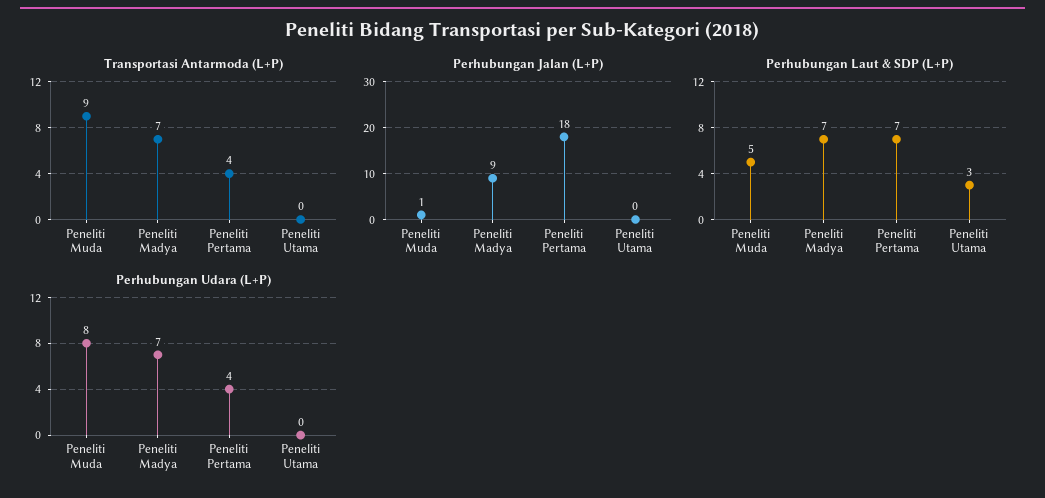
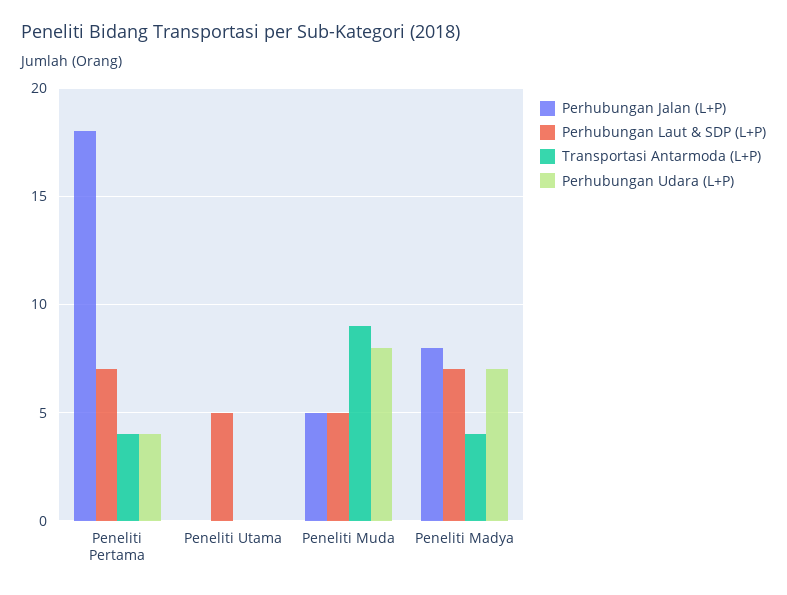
Transportasi Antarmoda (L+P), Peneliti Madya: 7 -> 4
Perhubungan Jalan (L+P), Peneliti Muda: 1 -> 5
Perhubungan Jalan (L+P), Peneliti Madya: 9 -> 8
Perhubungan Laut & SDP (L+P), Peneliti Utama: 3 -> 5

